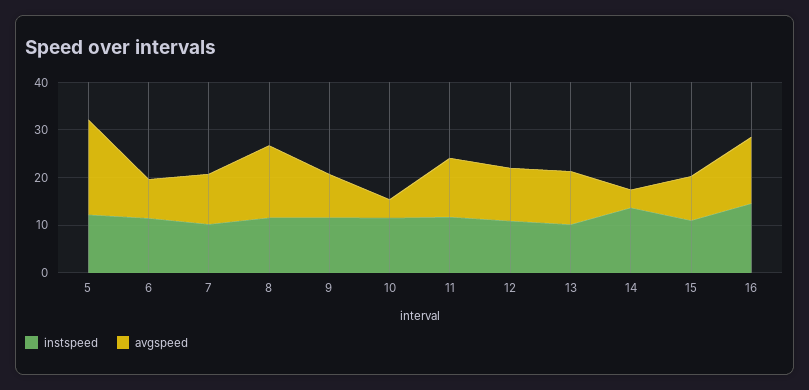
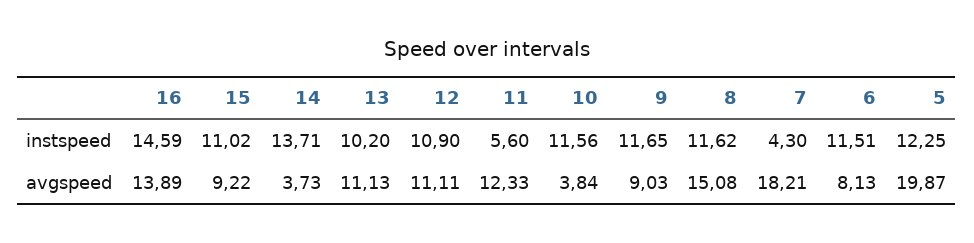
instspeed, 7: 10 -> 4.3
avgspeed, 7: 10 -> 18.21
instspeed, 11: 12 -> 5.6

